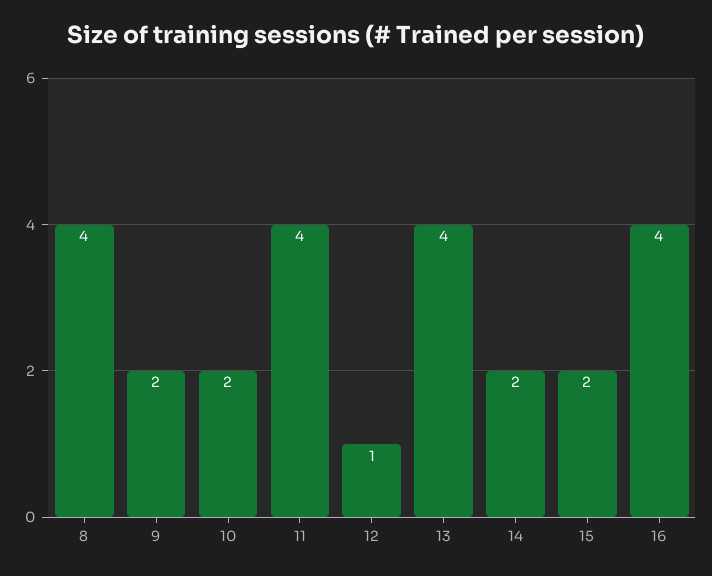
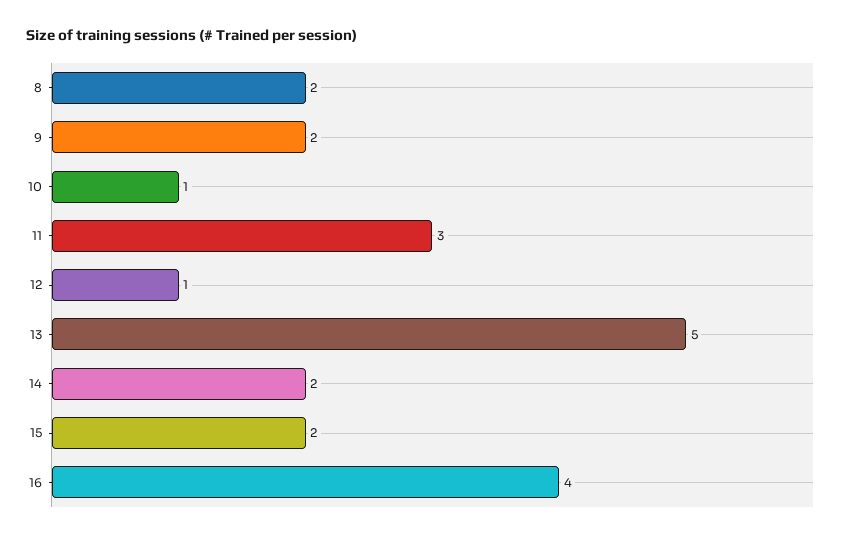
8: 4 -> 2
10: 2 -> 1
11: 4 -> 3
13: 4 -> 5

